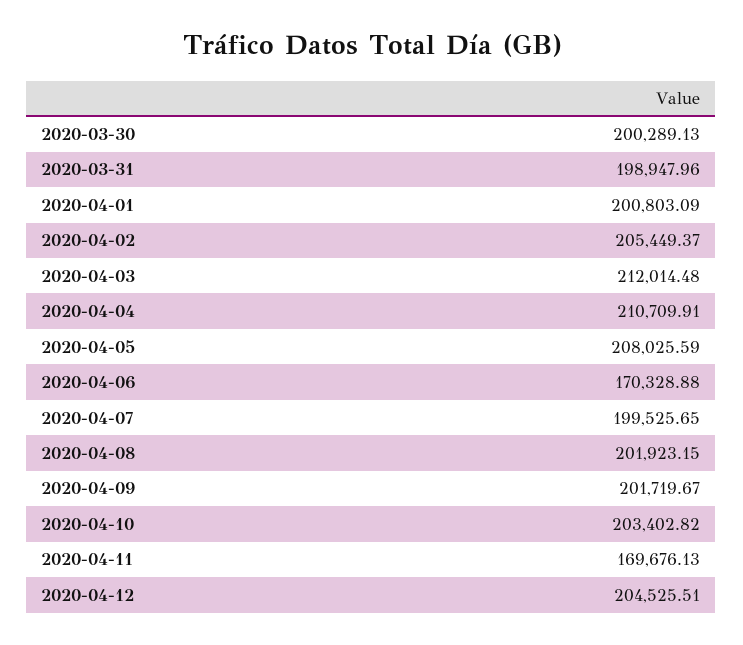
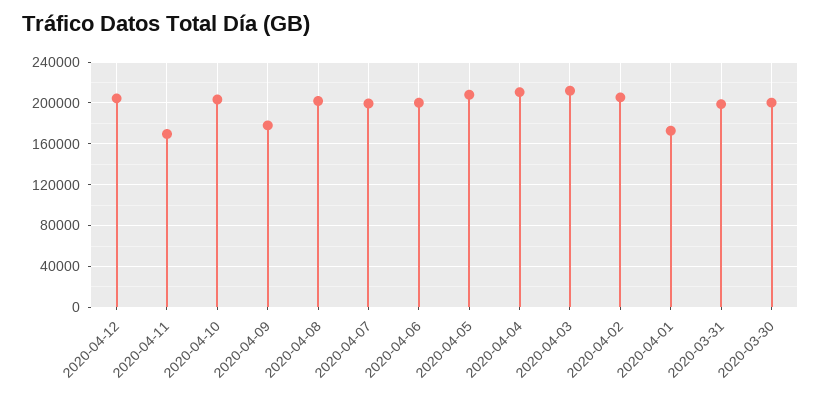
2020-04-01: 200803.09 -> 170000
2020-04-06: 170328.88 -> 200000
2020-04-09: 201719.67 -> 180000

